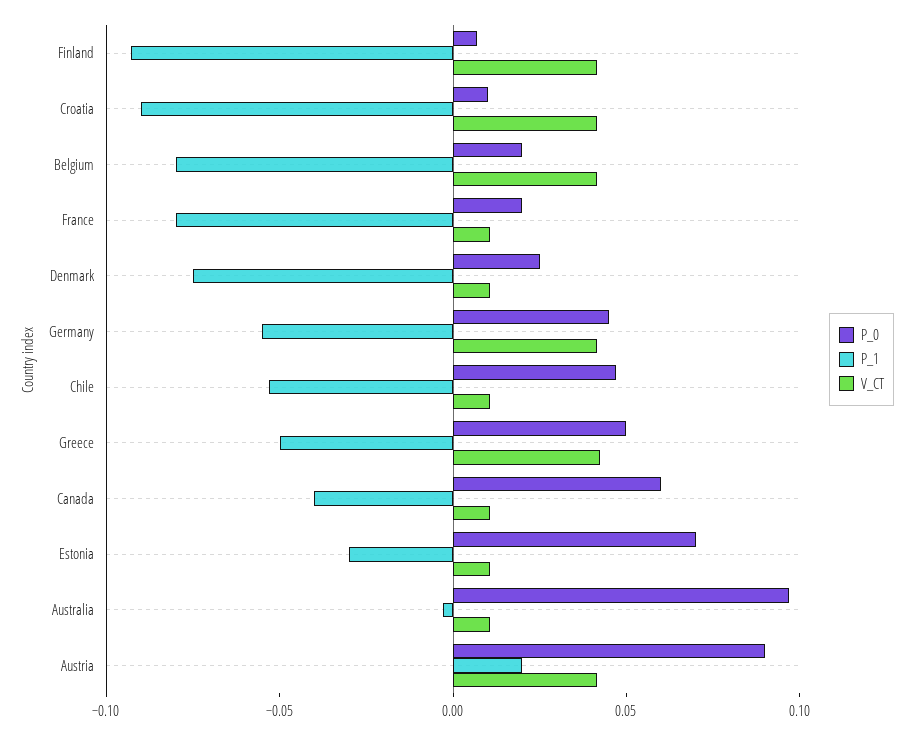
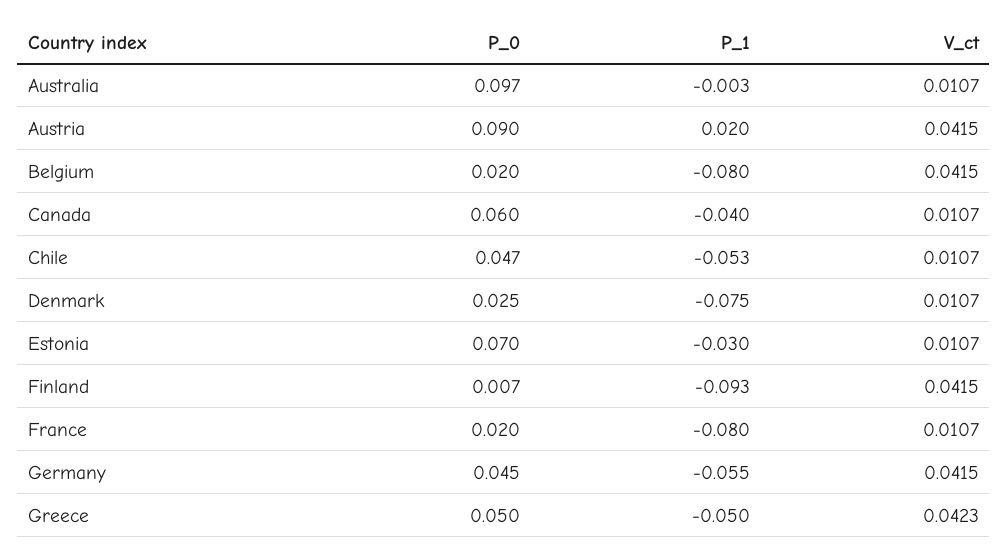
P_0, Croatia: 0.01 -> none
P_1, Croatia: -0.09 -> none
V_CT, Croatia: 0.04 -> none

